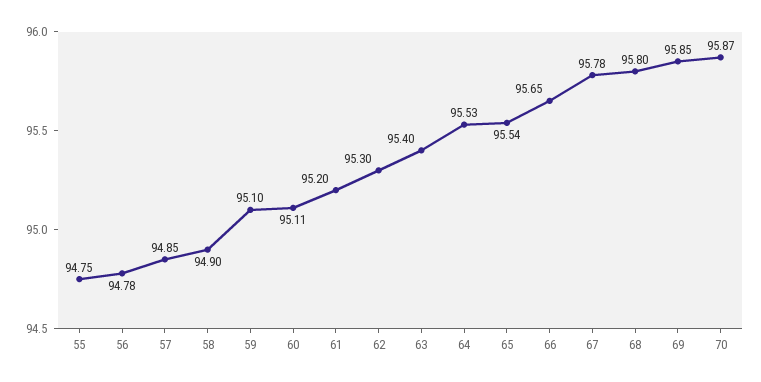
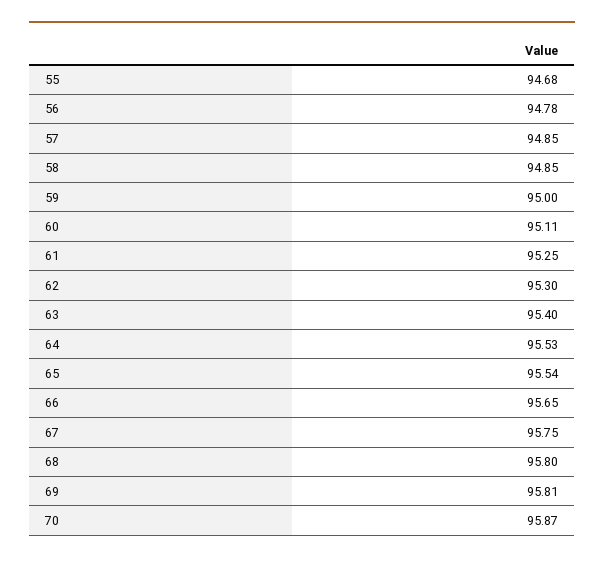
55: 94.75 -> 94.68
58: 94.9 -> 94.85
59: 95.1 -> 95
61: 95.2 -> 95.25
67: 95.78 -> 95.75
69: 95.85 -> 95.81

